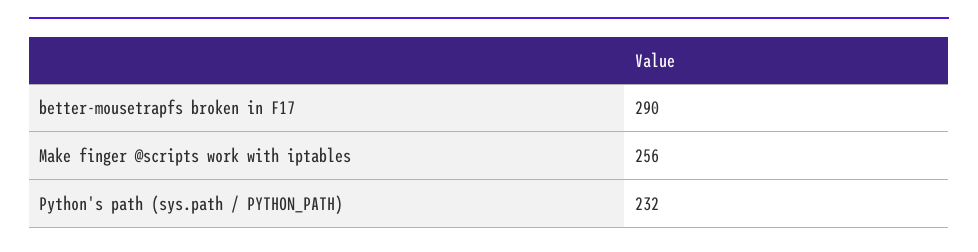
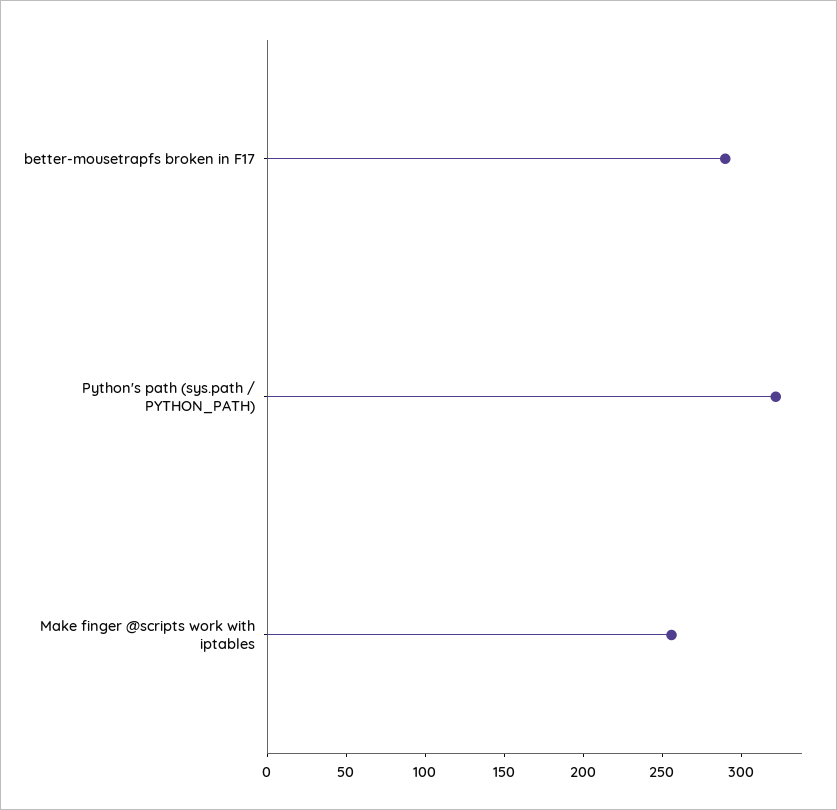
Python's path (sys.path / PYTHON_PATH): 232 -> 320

